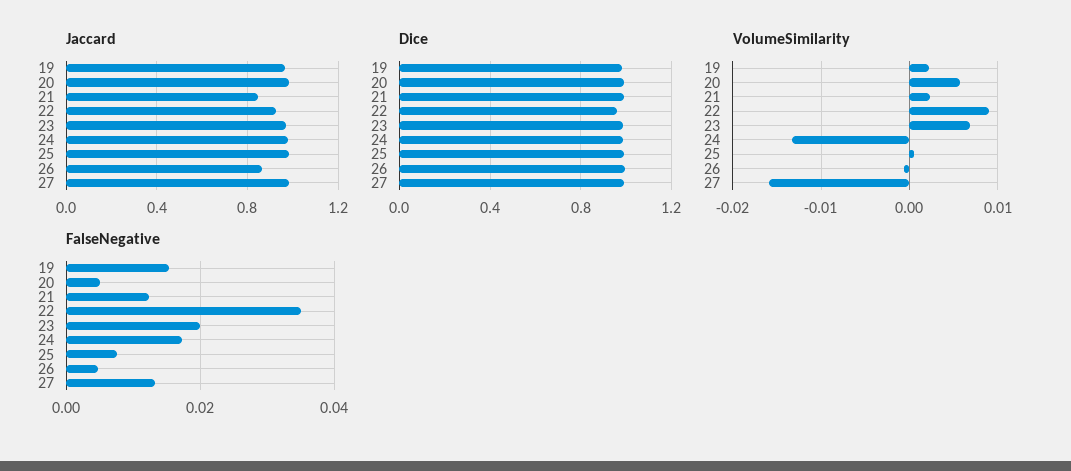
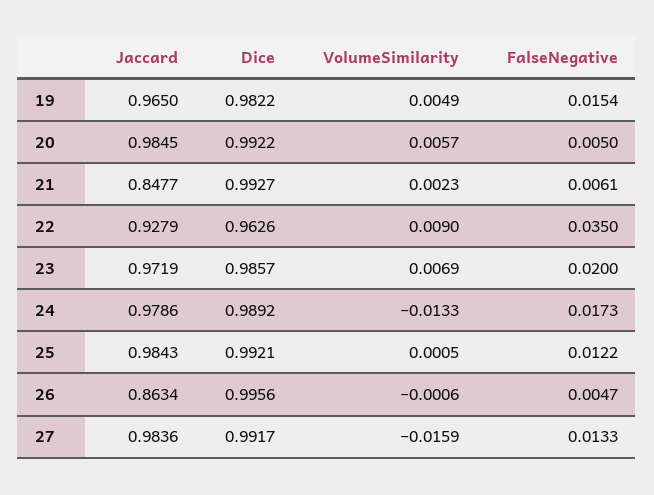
VolumeSimilarity, 19: 0.002 -> 0.0049
FalseNegative, 21: 0.012 -> 0.0061
FalseNegative, 25: 0.008 -> 0.0122

